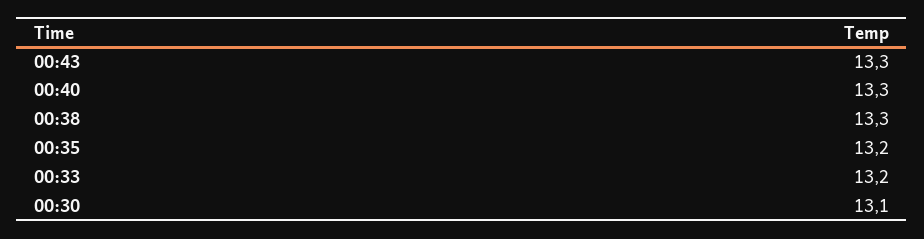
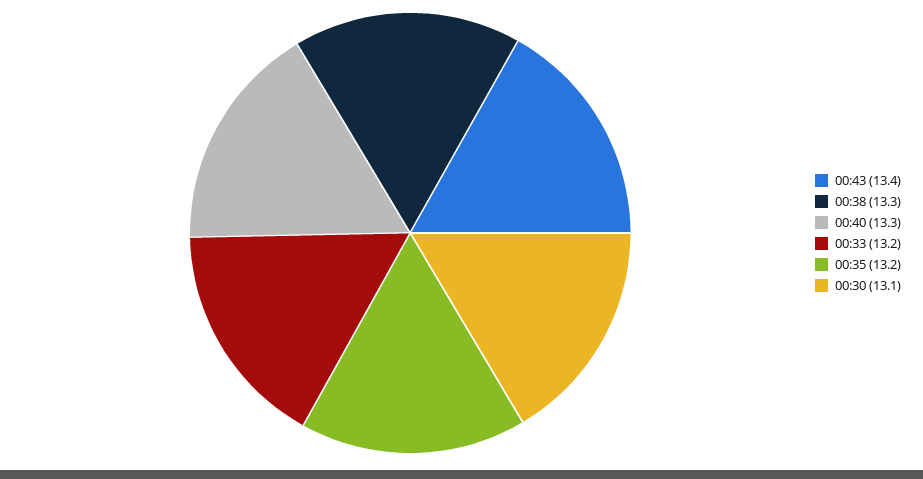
00:43: 13.3 -> 13.4

